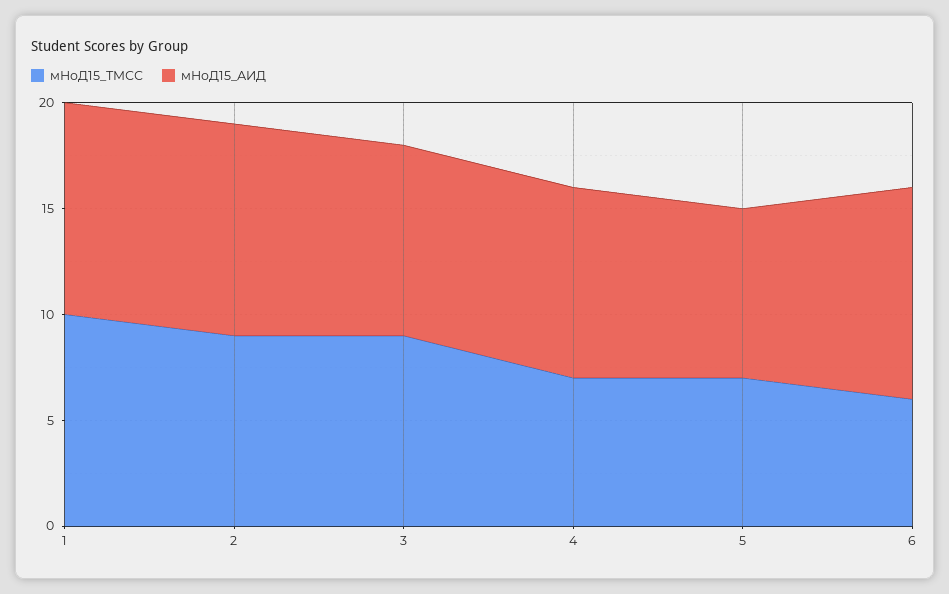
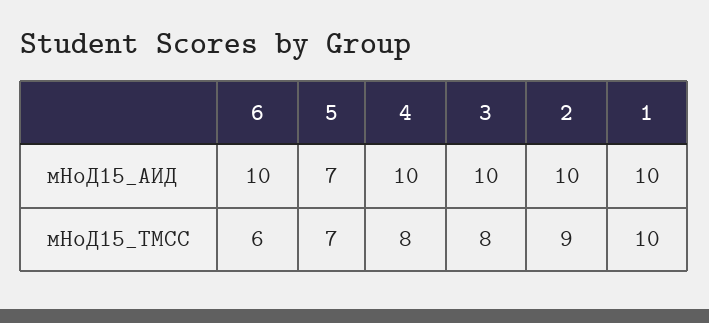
мНоД15_ТМСС, 3: 9 -> 8
мНоД15_АИД, 3: 9 -> 10
мНоД15_ТМСС, 4: 7 -> 8
мНоД15_АИД, 4: 9 -> 10
мНоД15_АИД, 5: 8 -> 7

